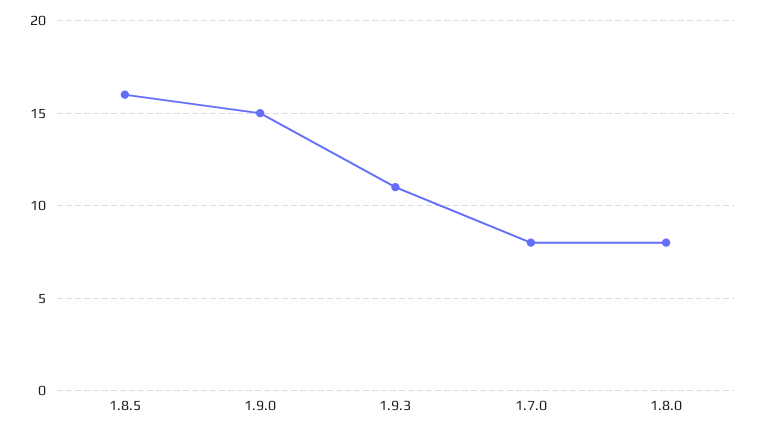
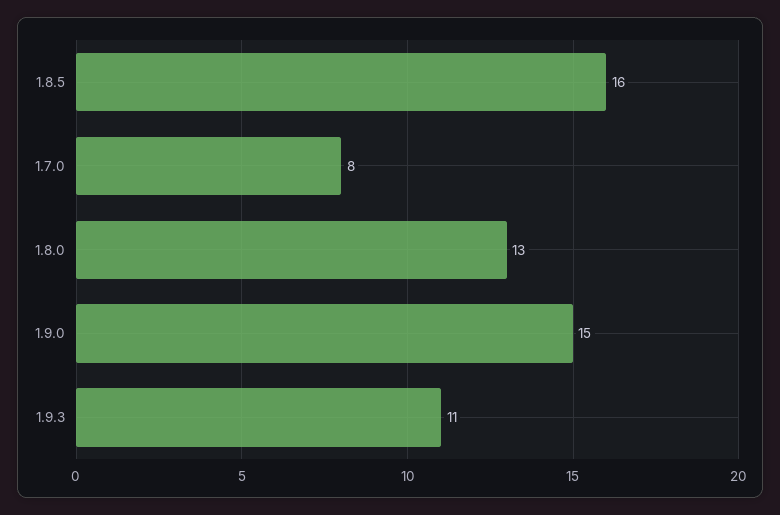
1.8.0: 8 -> 13

